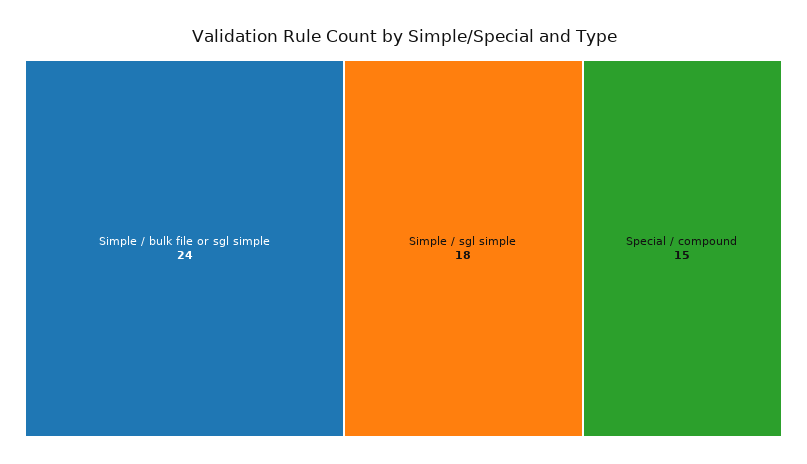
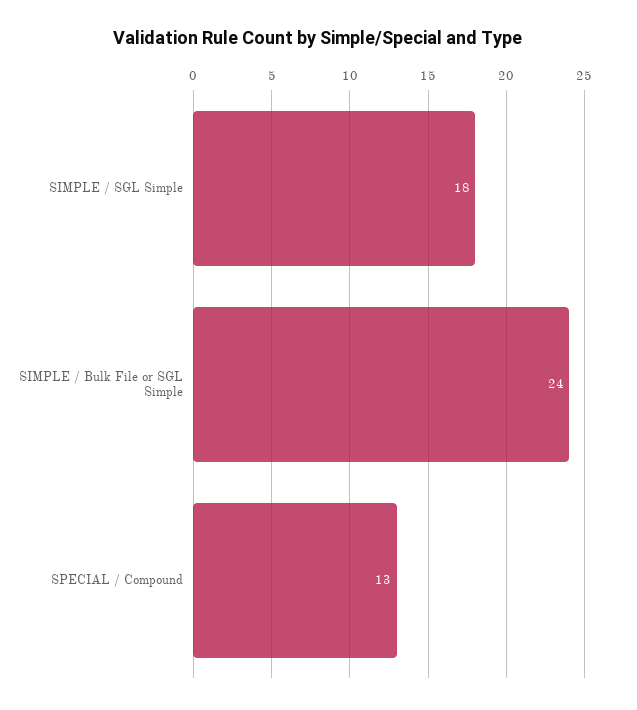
Special / compound: 15 -> 13

